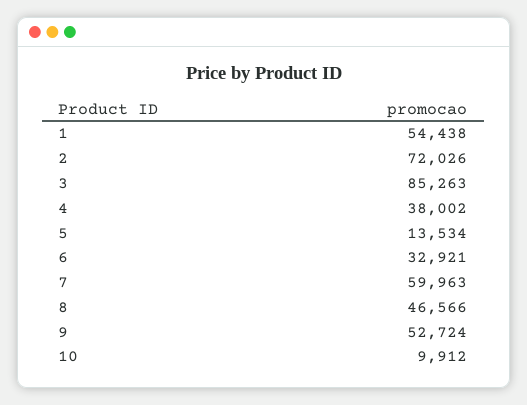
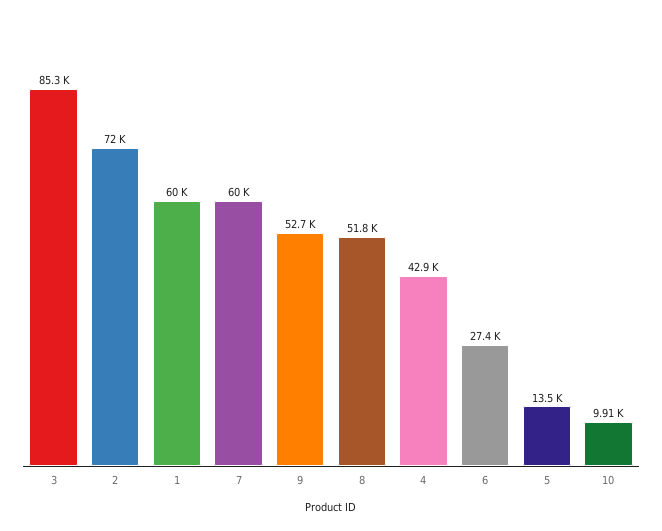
1: 54438 -> 60000
4: 38002 -> 42900
6: 32921 -> 27400
8: 46566 -> 51800

